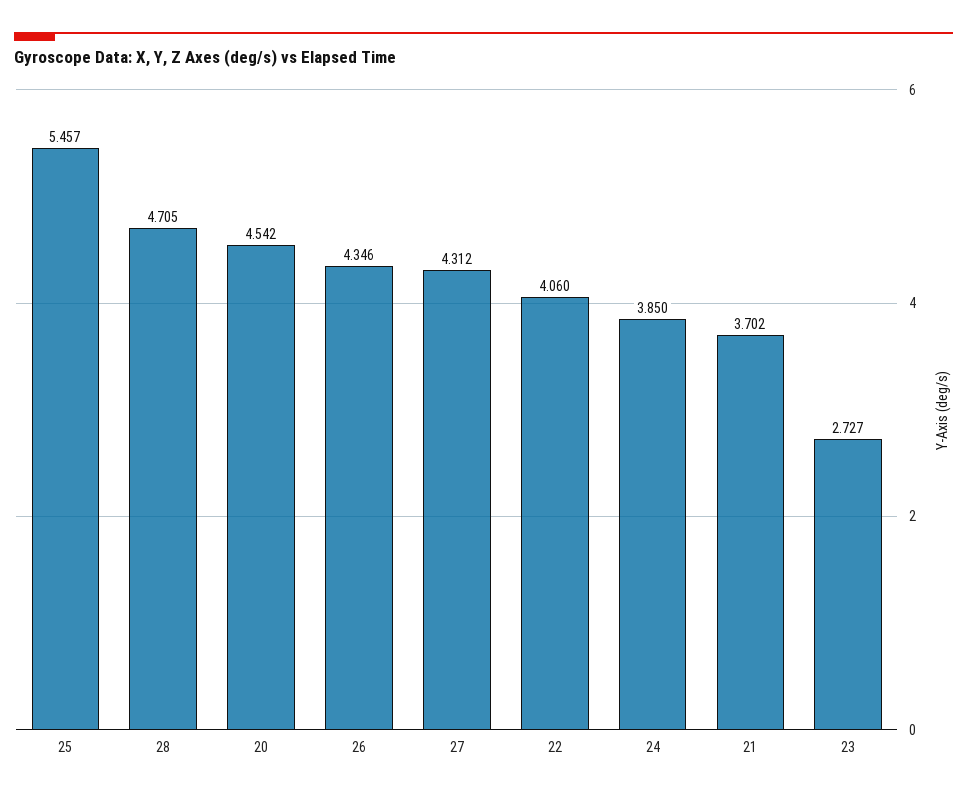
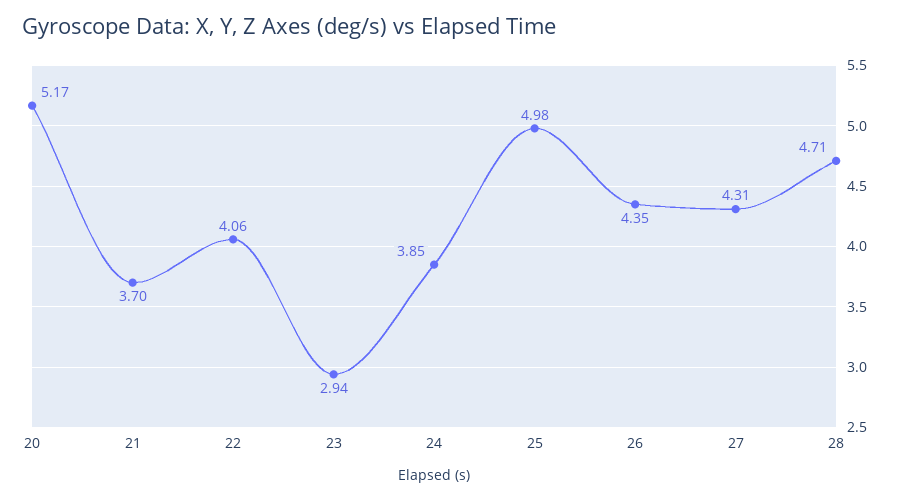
25: 5.457 -> 4.98
20: 4.542 -> 5.17
23: 2.727 -> 2.94

